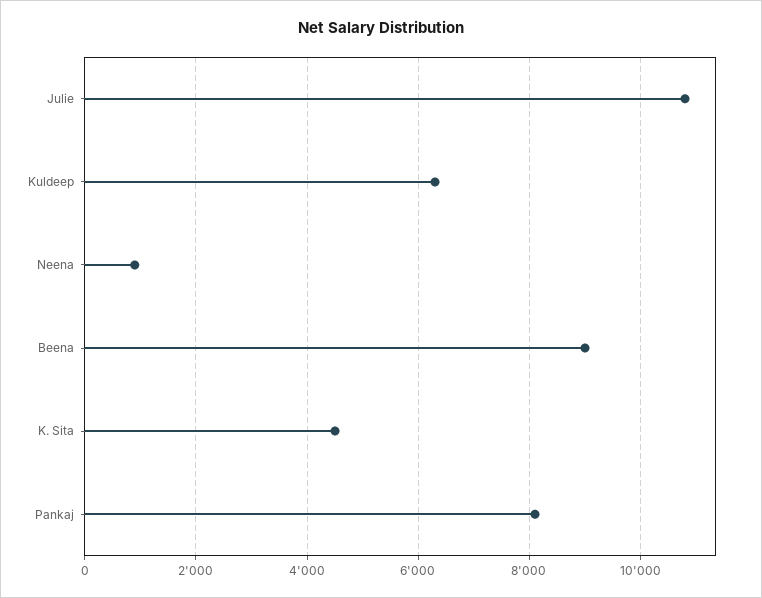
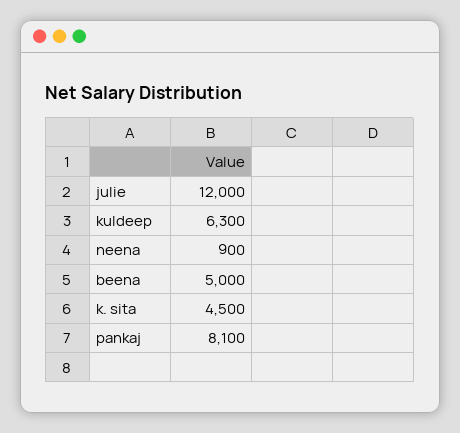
Julie: 10800 -> 12000
Beena: 9000 -> 5000

